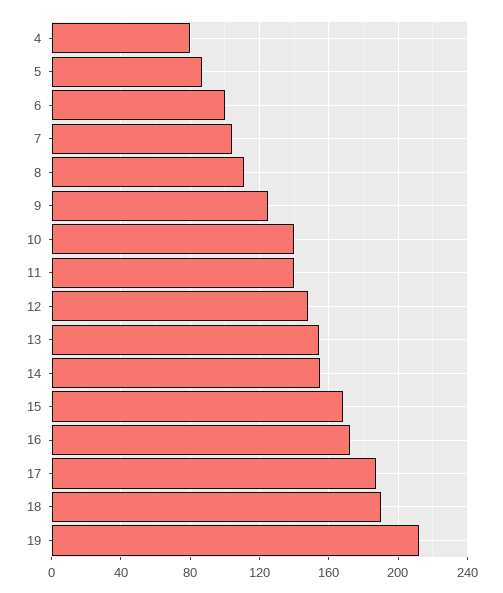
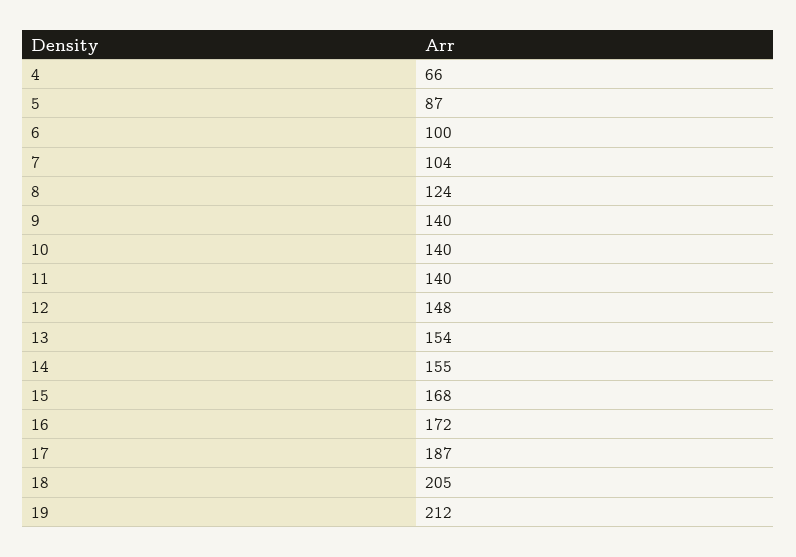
4: 80 -> 66
8: 110 -> 124
9: 125 -> 140
18: 190 -> 205

